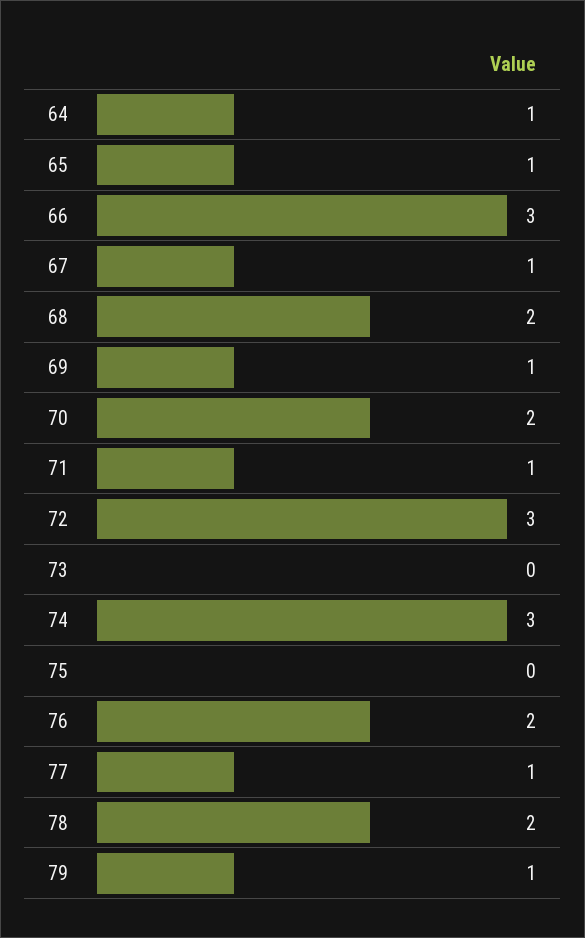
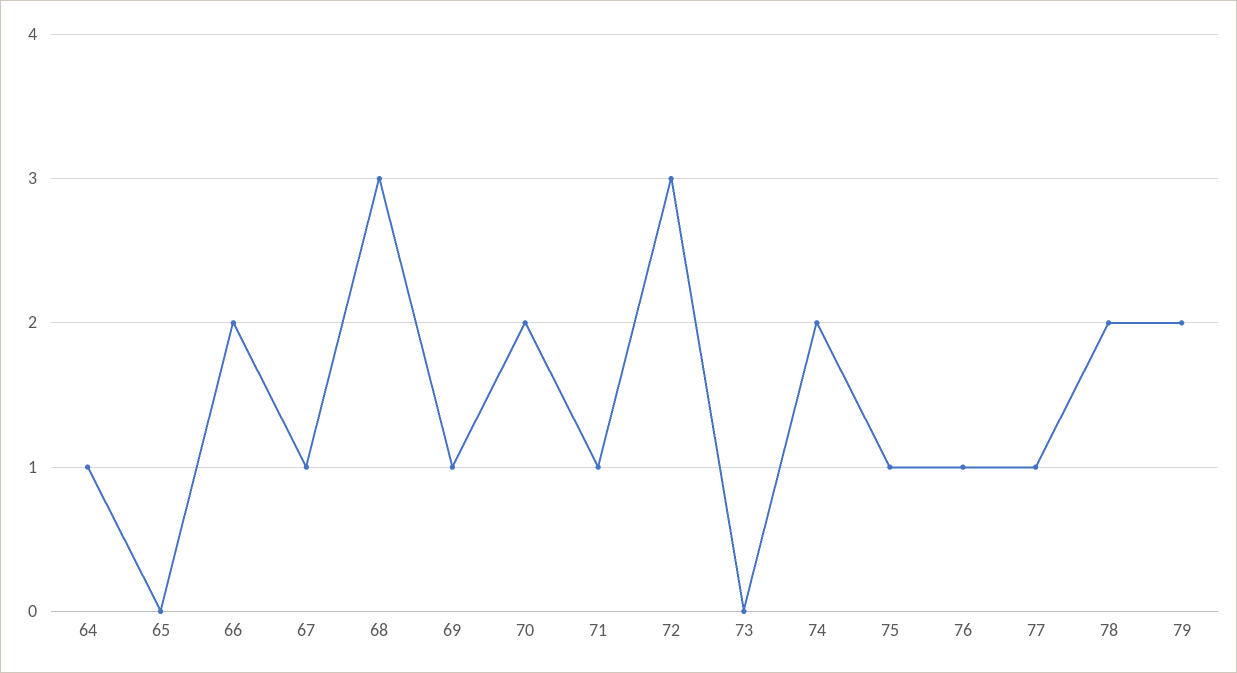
65: 1 -> 0
66: 3 -> 2
68: 2 -> 3
74: 3 -> 2
75: 0 -> 1
76: 2 -> 1
79: 1 -> 2

